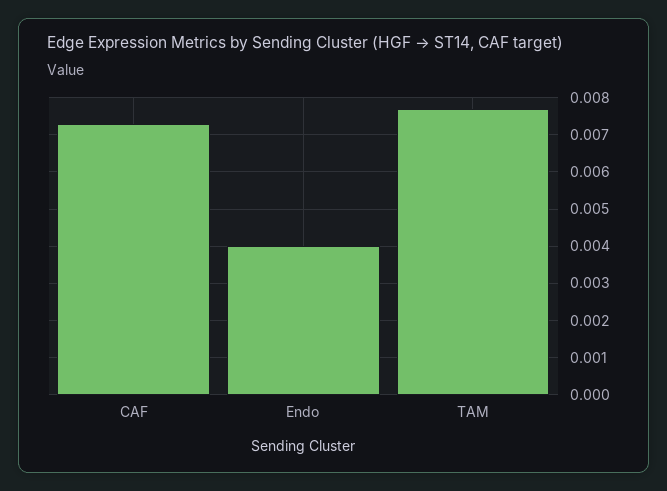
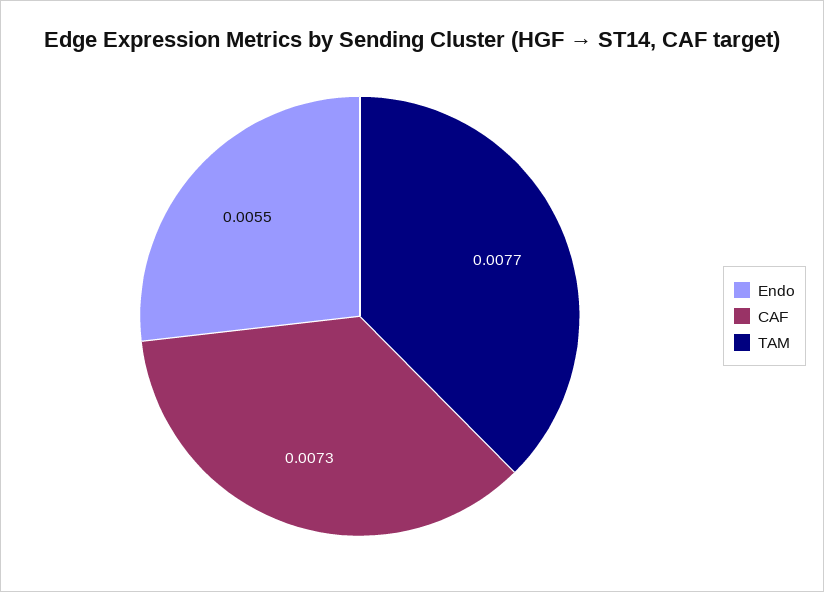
Endo: 0.004 -> 0.0055

